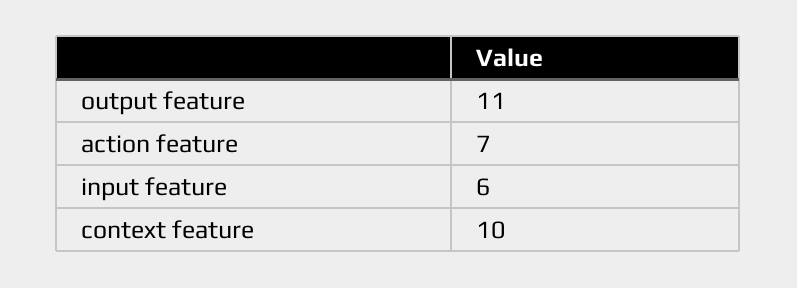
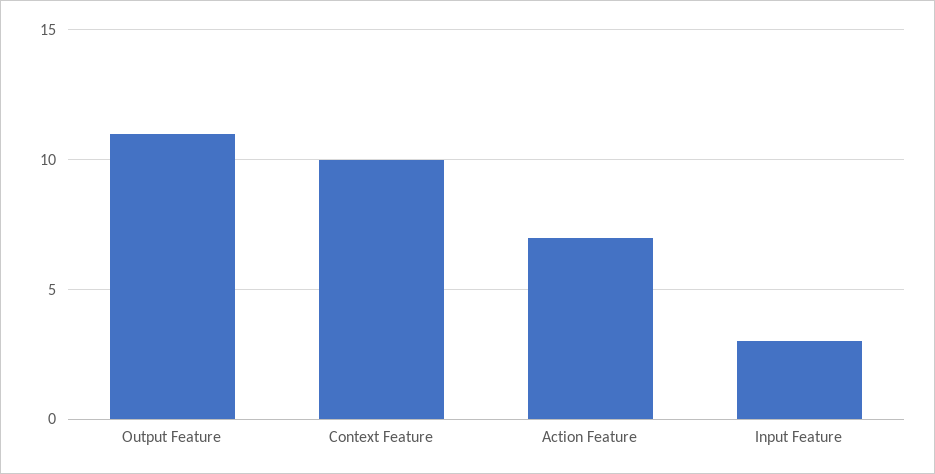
input feature: 6 -> 3

